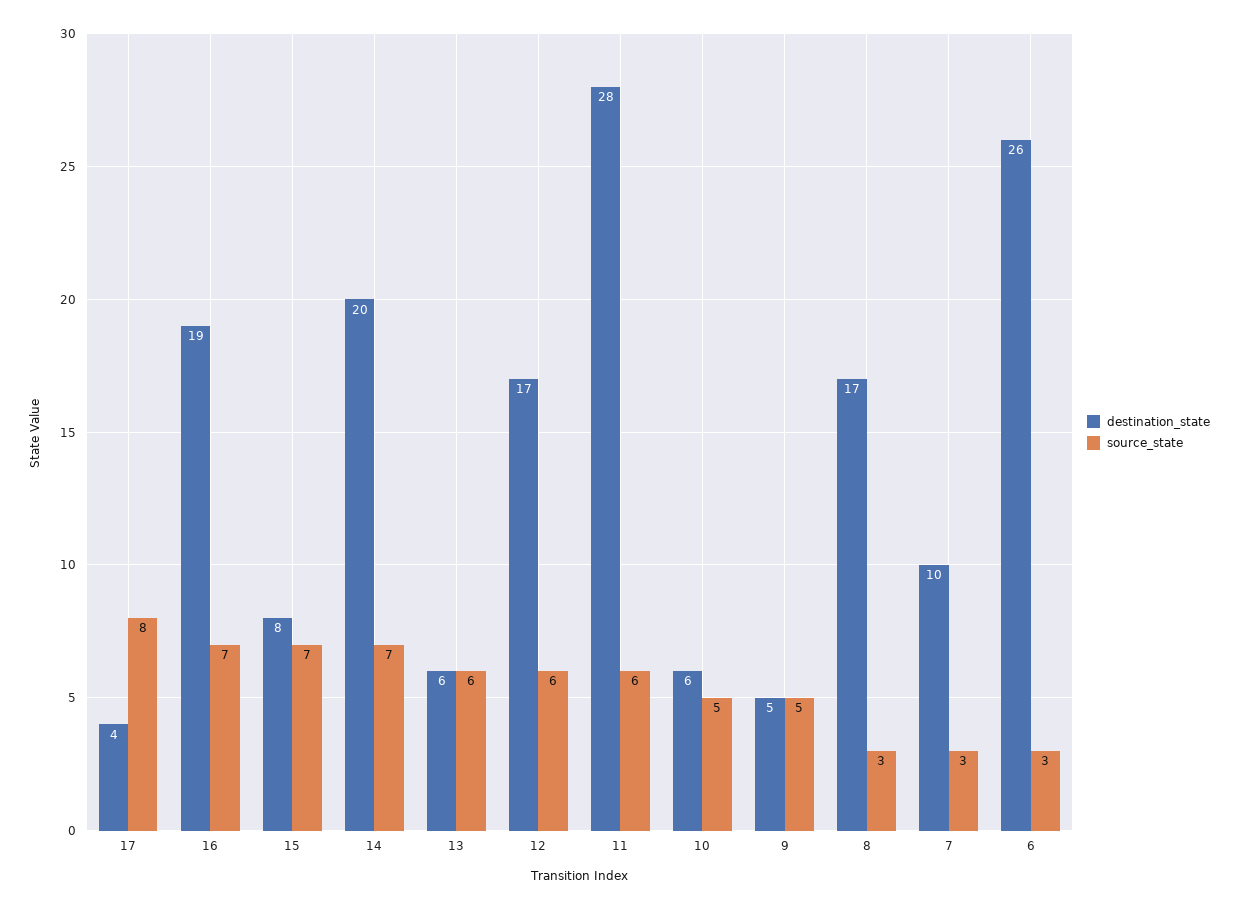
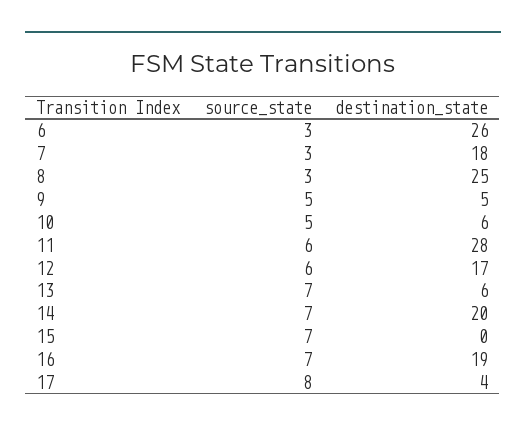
destination_state, 15: 8 -> 0
source_state, 13: 6 -> 7
destination_state, 8: 17 -> 25
destination_state, 7: 10 -> 18

